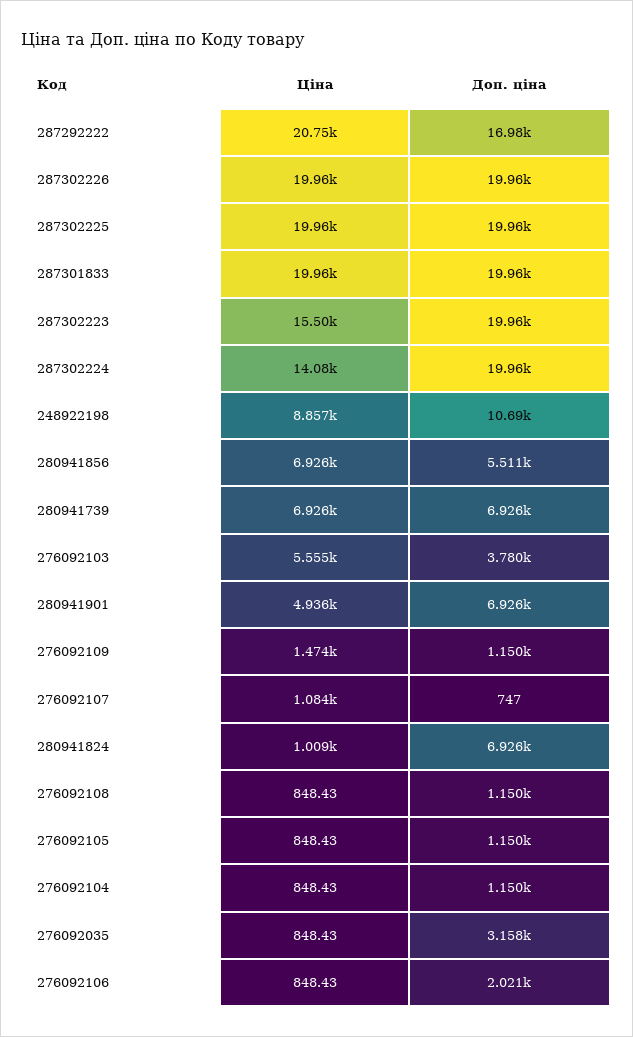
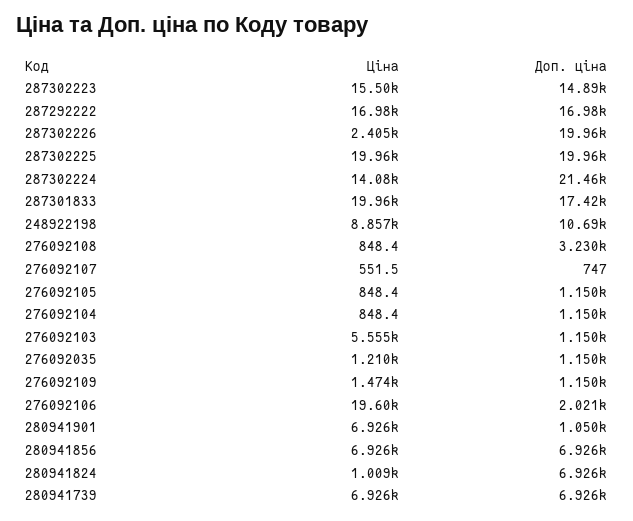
Ціна, 287292222: 20750 -> 16980
Ціна, 287302226: 19960 -> 2405
Доп. ціна, 287301833: 19960 -> 17420
Доп. ціна, 287302223: 19960 -> 14890
Доп. ціна, 287302224: 19960 -> 21460
Доп. ціна, 280941856: 5511 -> 6926
Доп. ціна, 276092103: 3780 -> 1150
Ціна, 280941901: 4936 -> 6926
Доп. ціна, 280941901: 6926 -> 1050
Ціна, 276092107: 1084 -> 551.5
Доп. ціна, 276092108: 1150 -> 3230
Ціна, 276092035: 848.43 -> 1210
Доп. ціна, 276092035: 3158 -> 1150
Ціна, 276092106: 848.43 -> 19600

